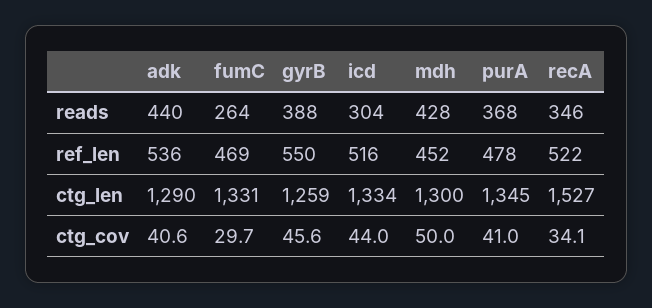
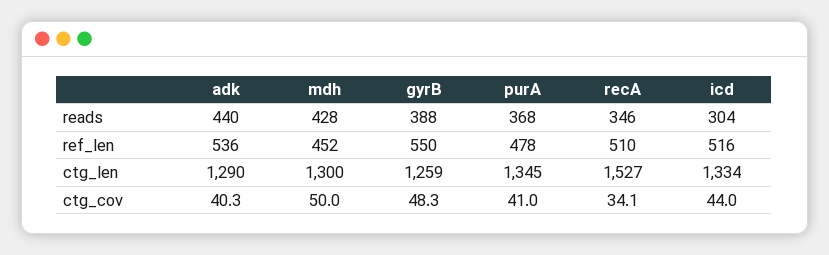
fumC, reads: 264 -> none
fumC, ref_len: 469 -> none
recA, ref_len: 522 -> 510
fumC, ctg_len: 1331 -> none
adk, ctg_cov: 40.6 -> 40.3
fumC, ctg_cov: 29.7 -> none
gyrB, ctg_cov: 45.6 -> 48.3

